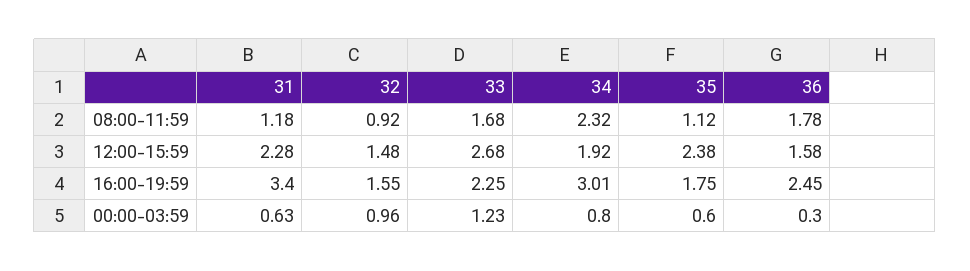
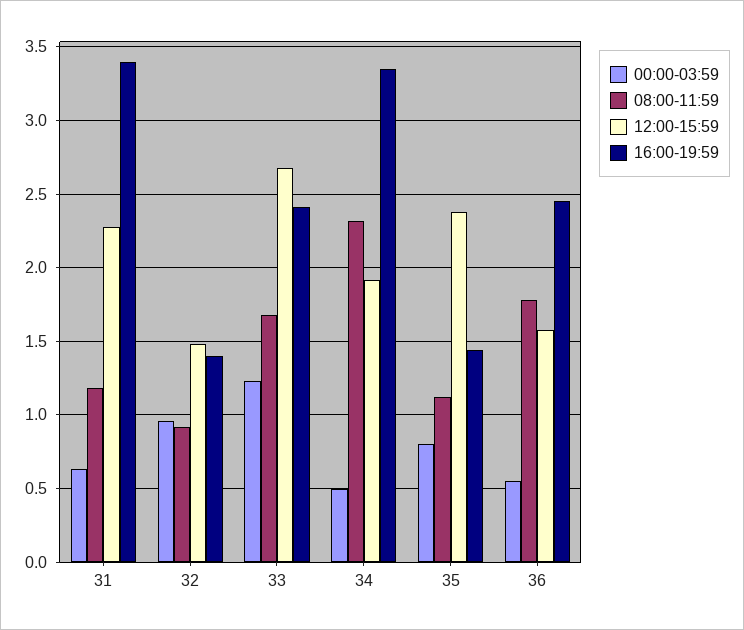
16:00-19:59, 32: 1.55 -> 1.4
16:00-19:59, 33: 2.25 -> 2.4
16:00-19:59, 34: 3.01 -> 3.35
16:00-19:59, 35: 1.75 -> 1.45
00:00-03:59, 34: 0.8 -> 0.5
00:00-03:59, 35: 0.6 -> 0.8
00:00-03:59, 36: 0.3 -> 0.55

